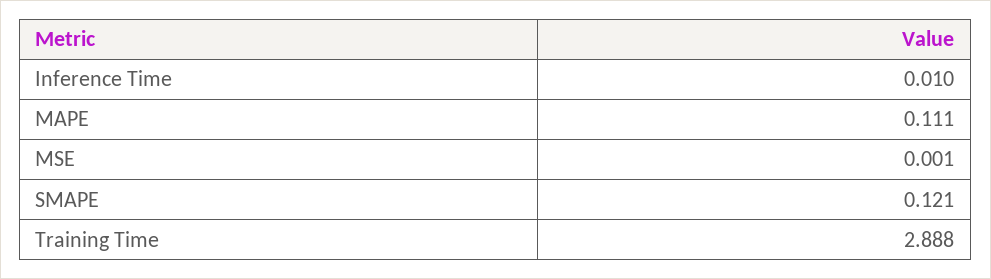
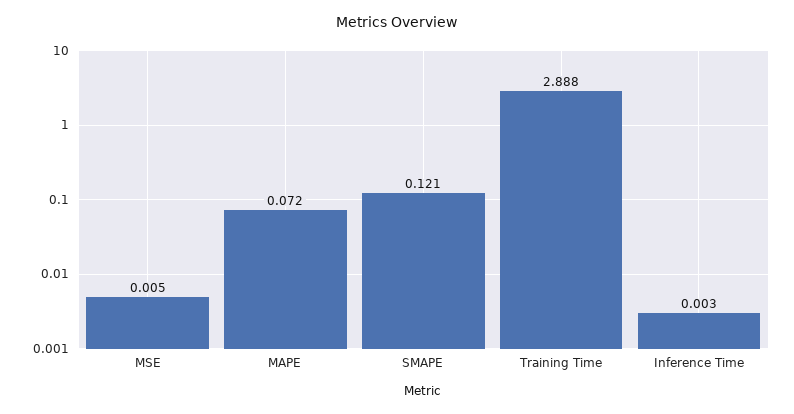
Inference Time: 0.01 -> 0.003
MAPE: 0.111 -> 0.072
MSE: 0.001 -> 0.005

